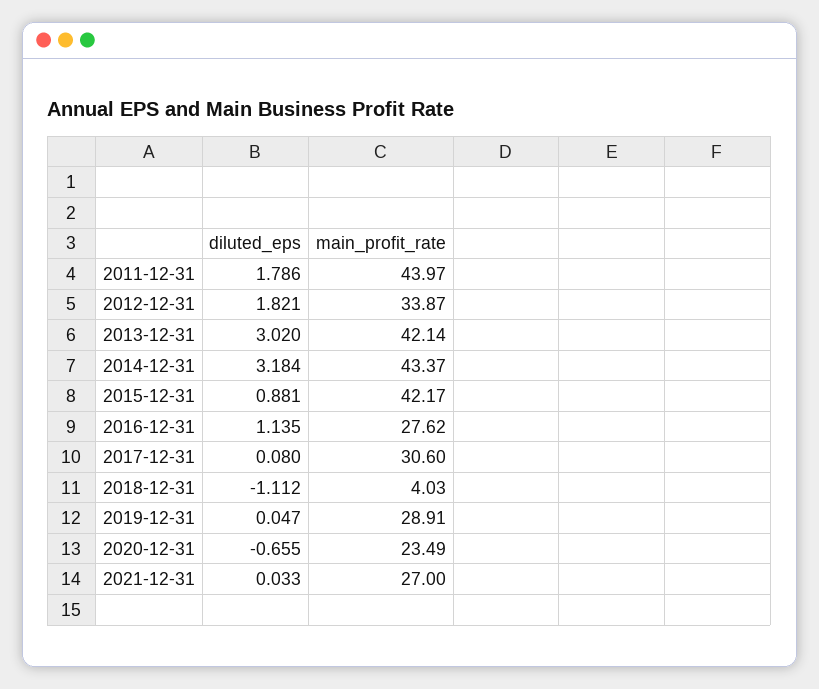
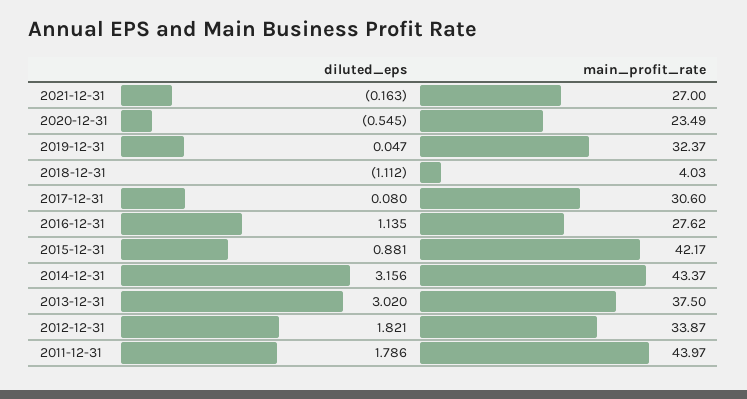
main_profit_rate, 2013-12-31: 42.14 -> 37.5
diluted_eps, 2014-12-31: 3.184 -> 3.156
main_profit_rate, 2019-12-31: 28.91 -> 32.37
diluted_eps, 2020-12-31: -0.655 -> -0.545
diluted_eps, 2021-12-31: 0.033 -> -0.163

